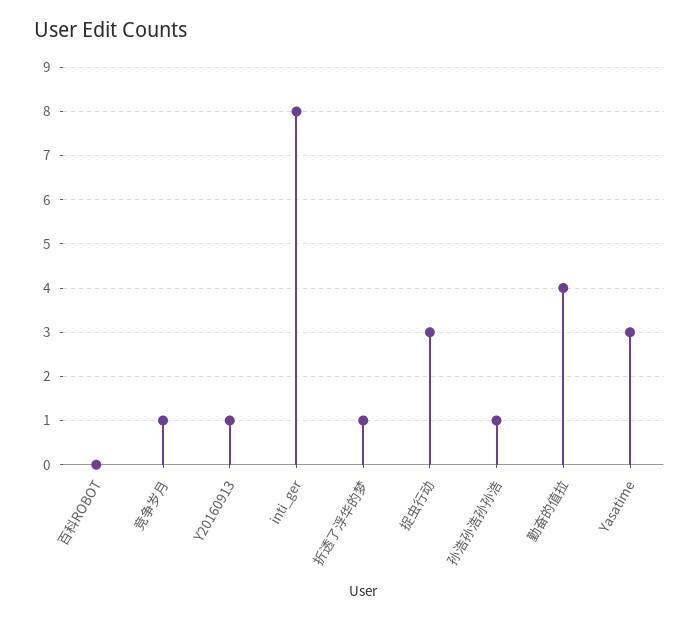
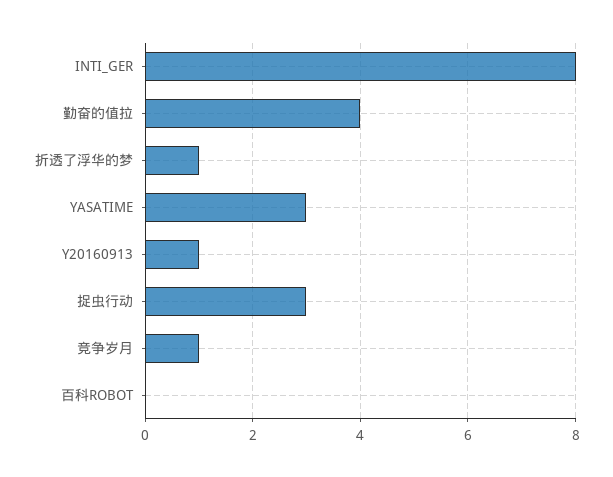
孙浩孙浩孙孙浩: 1 -> none

